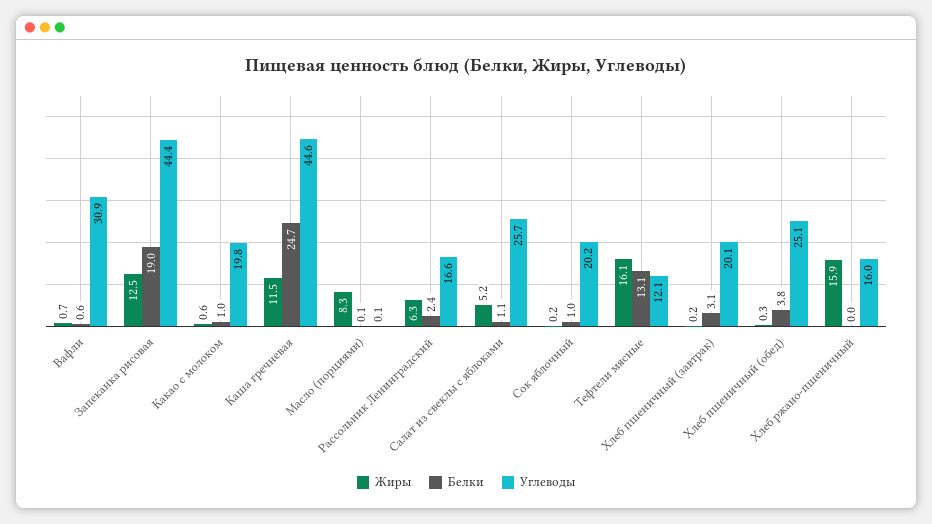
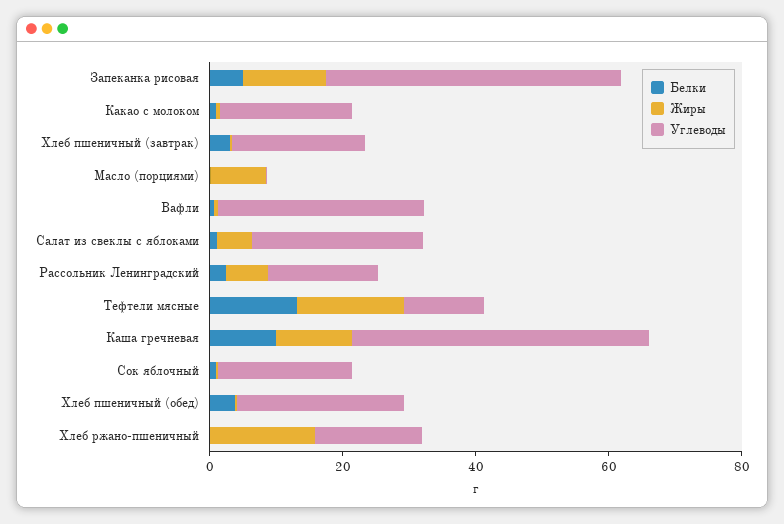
Белки, Запеканка рисовая: 19 -> 5
Белки, Каша гречневая: 24.7 -> 10

